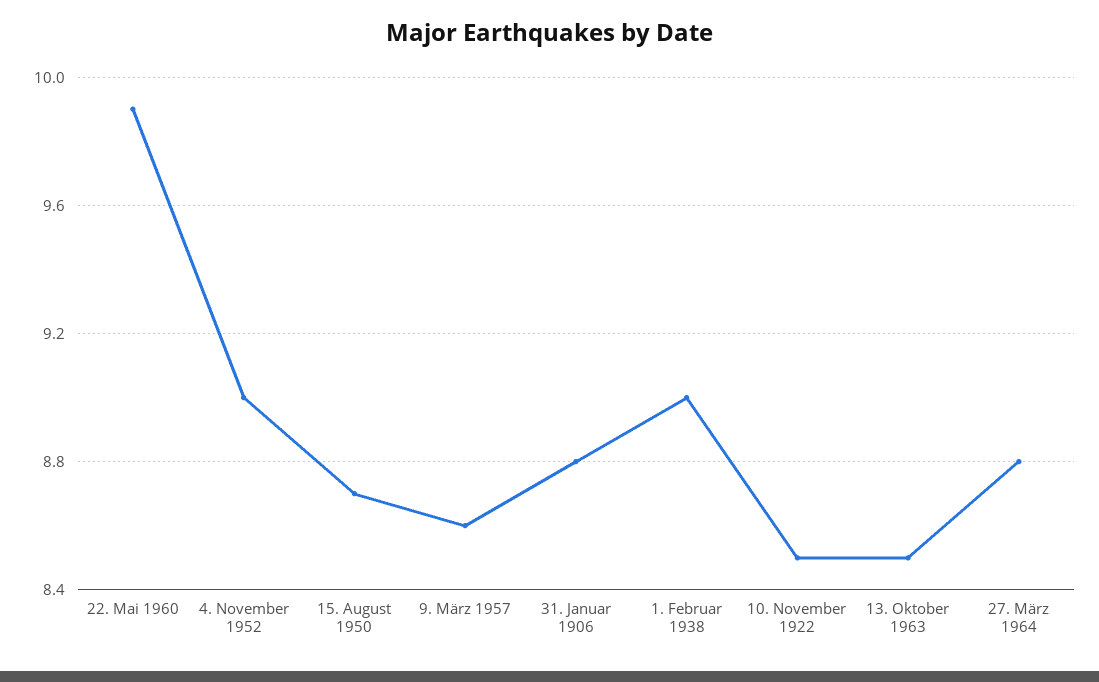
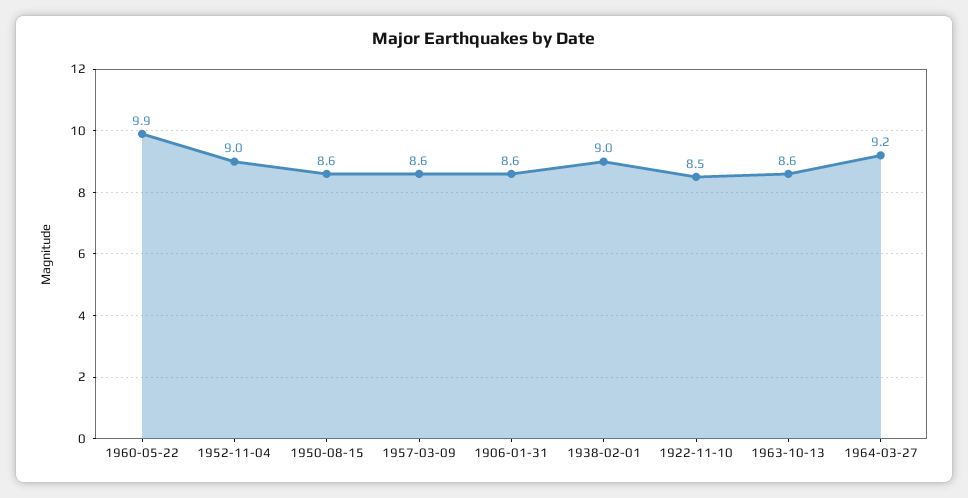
15. August 1950: 8.7 -> 8.6
31. Januar 1906: 8.8 -> 8.6
13. Oktober 1963: 8.5 -> 8.6
27. März 1964: 8.8 -> 9.2

